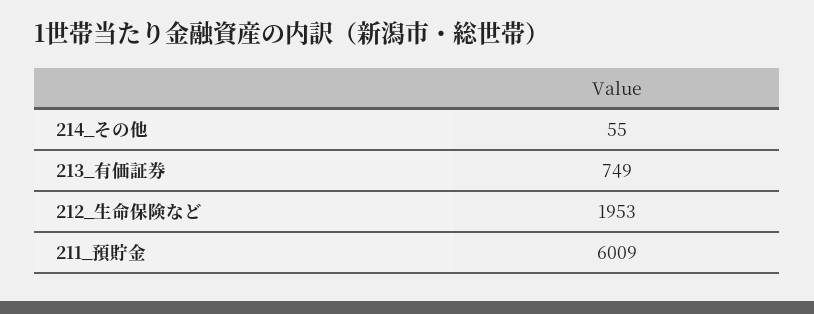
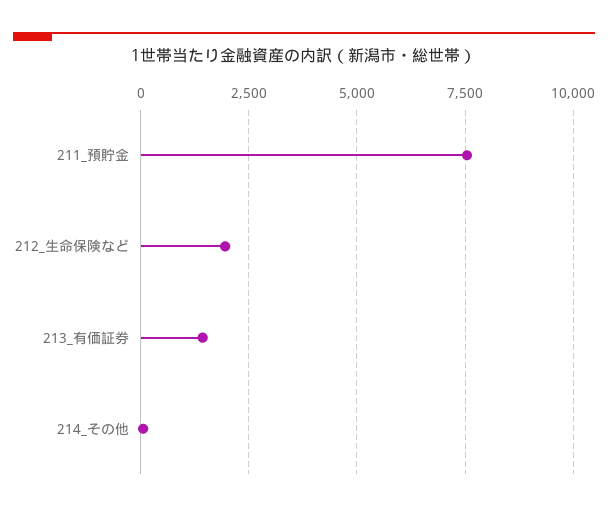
213_有価証券: 749 -> 1500
211_預貯金: 6009 -> 7500

